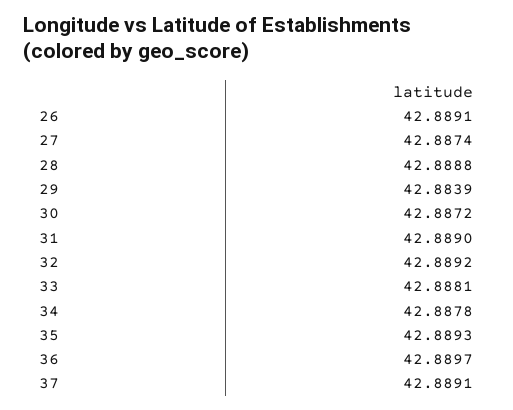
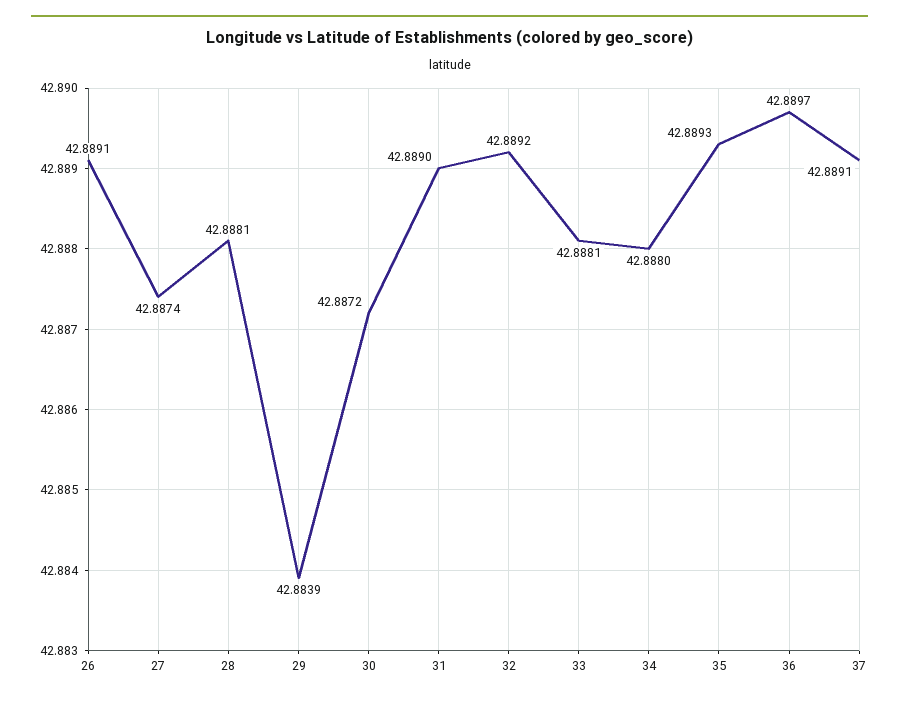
28: 42.8888 -> 42.8881
34: 42.8878 -> 42.888

